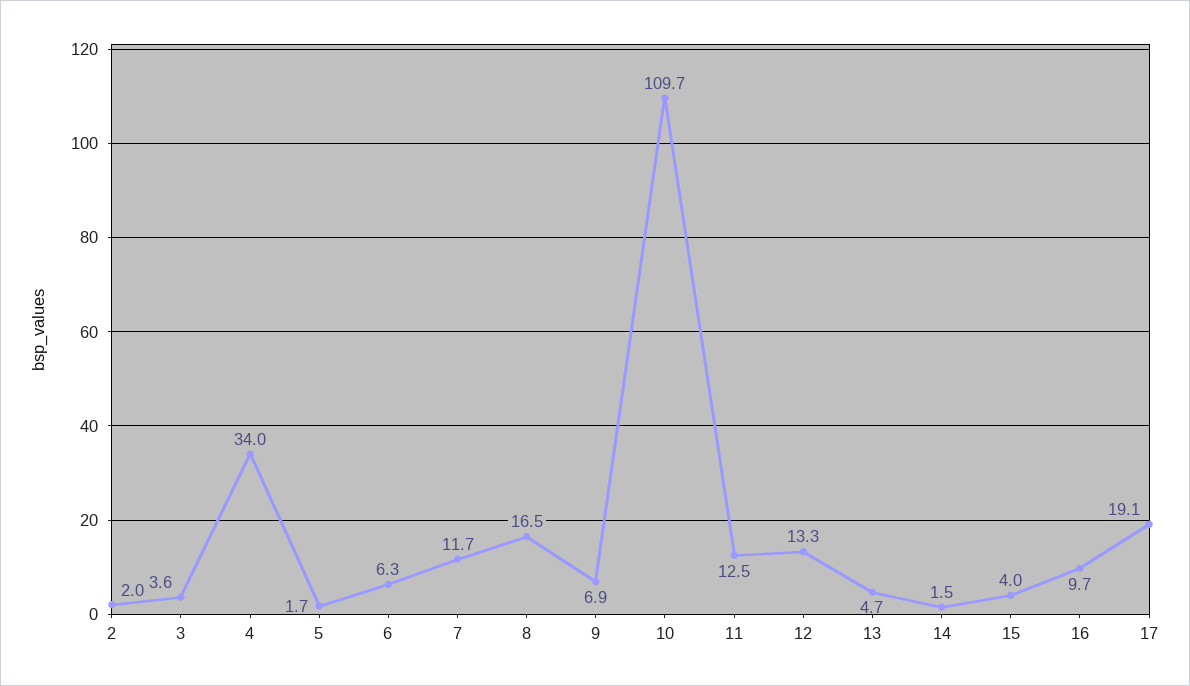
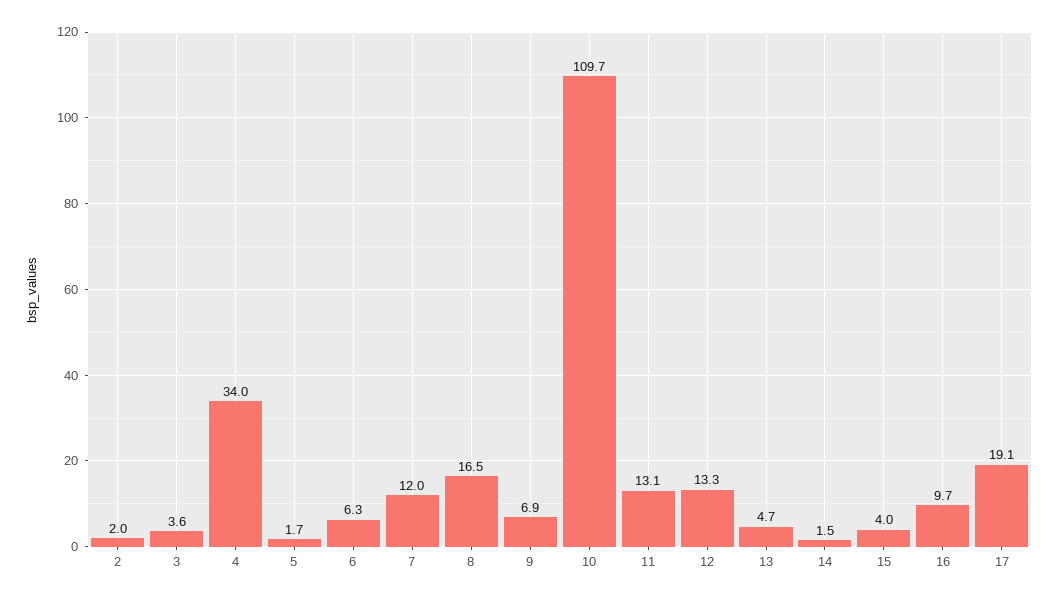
7: 11.7 -> 12
11: 12.5 -> 13.1

